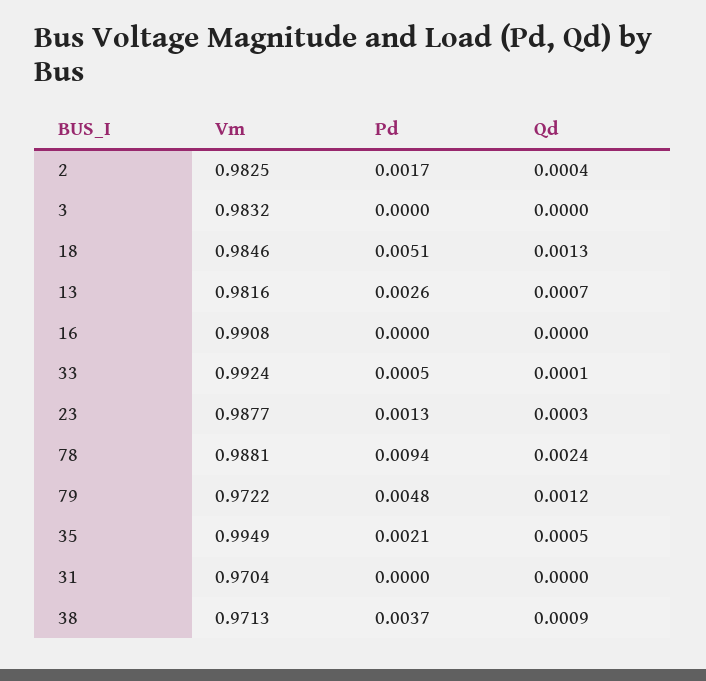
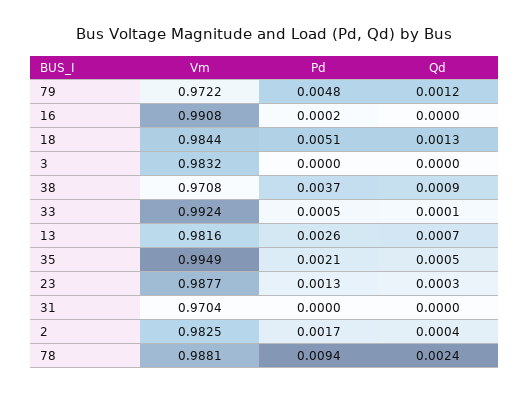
Vm, 18: 0.9846 -> 0.9844
Pd, 16: 0 -> 0.0002
Vm, 38: 0.9713 -> 0.9708

